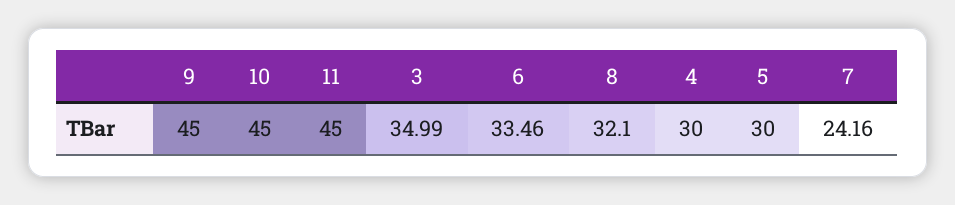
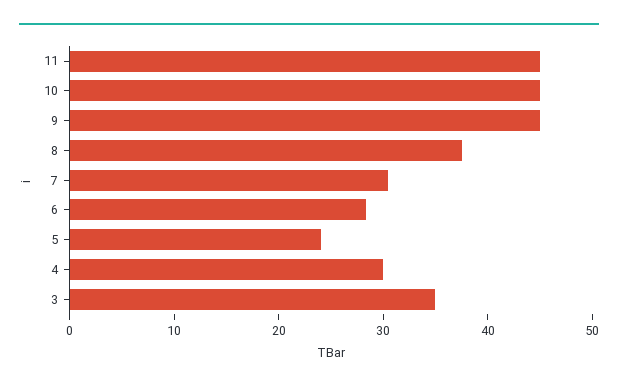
6: 33.46 -> 28
8: 32.1 -> 38
5: 30 -> 24
7: 24.16 -> 30

